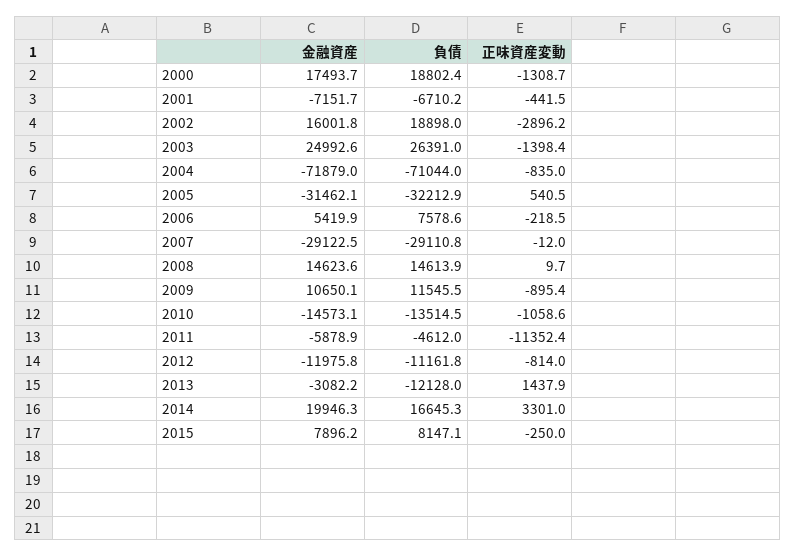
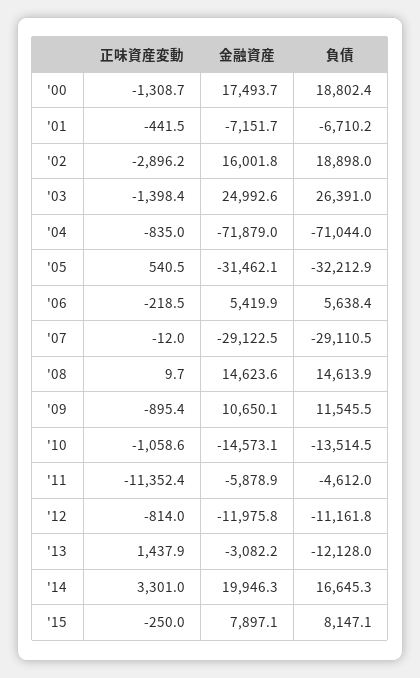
負債, 2006: 7578.6 -> 5638.4
負債, 2007: -29110.8 -> -29110.5
金融資産, 2015: 7896.2 -> 7897.1

